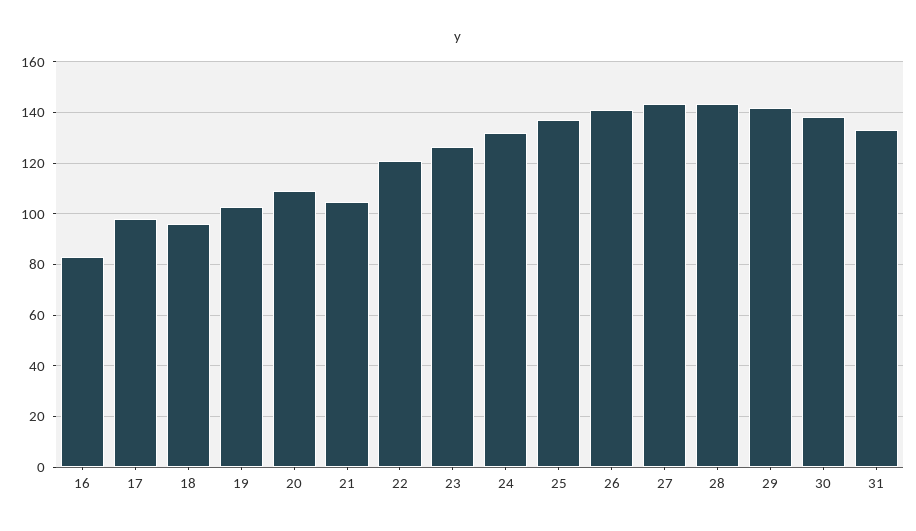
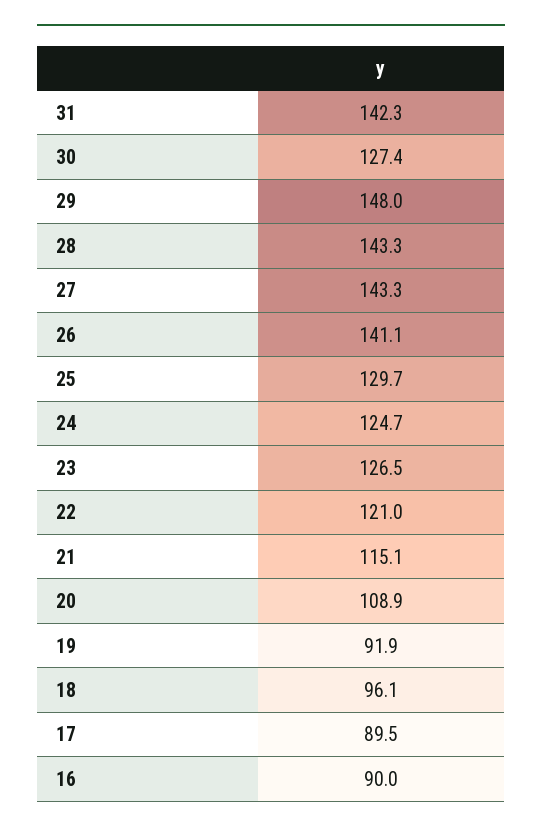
16: 82.5 -> 90
17: 97.5 -> 89.5
19: 102.5 -> 91.9
21: 105 -> 115.1
24: 132.5 -> 124.7
25: 137.5 -> 129.7
29: 142.5 -> 148
30: 137.5 -> 127.4
31: 132.5 -> 142.3

